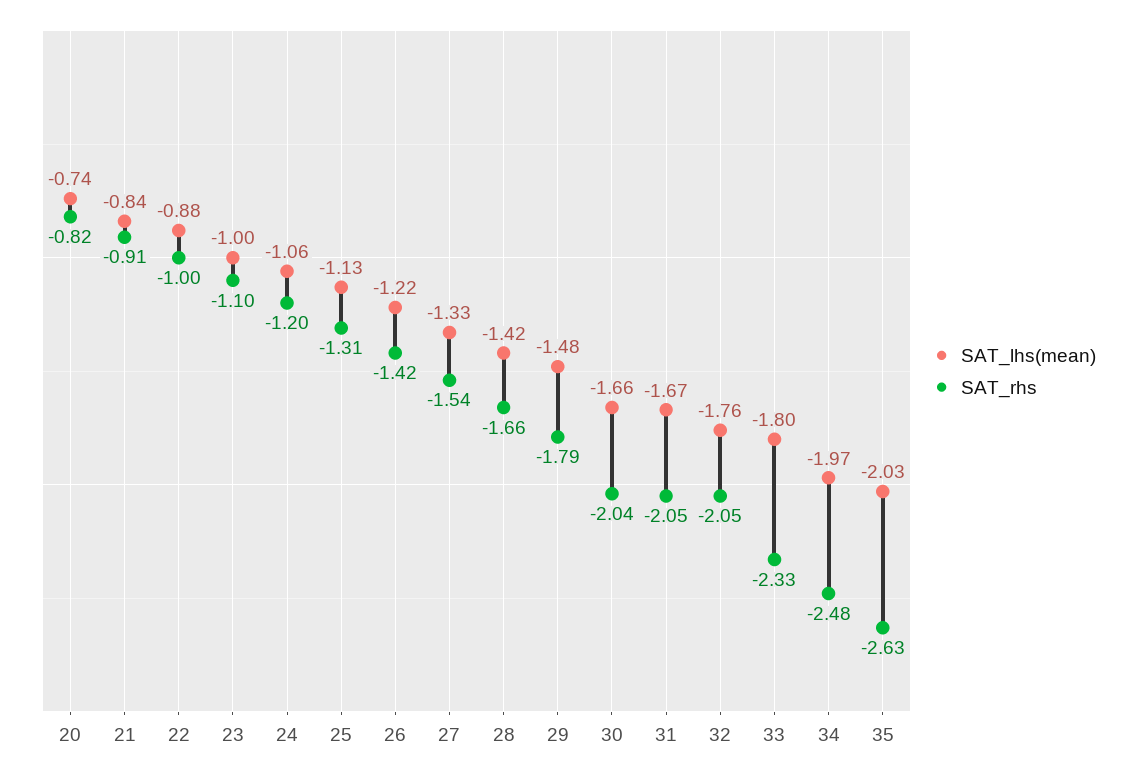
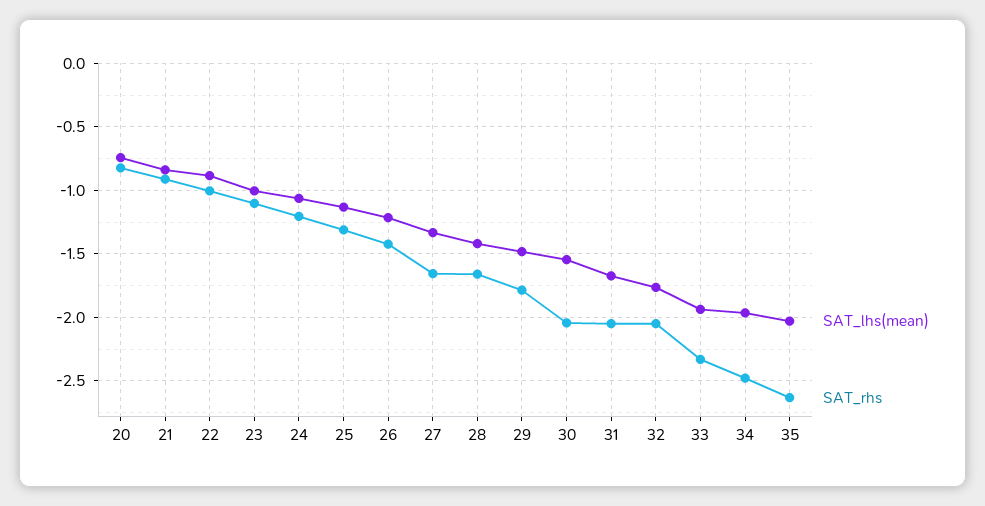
SAT_rhs, 27: -1.54 -> -1.65
SAT_lhs(mean), 30: -1.66 -> -1.55
SAT_lhs(mean), 33: -1.8 -> -1.95

